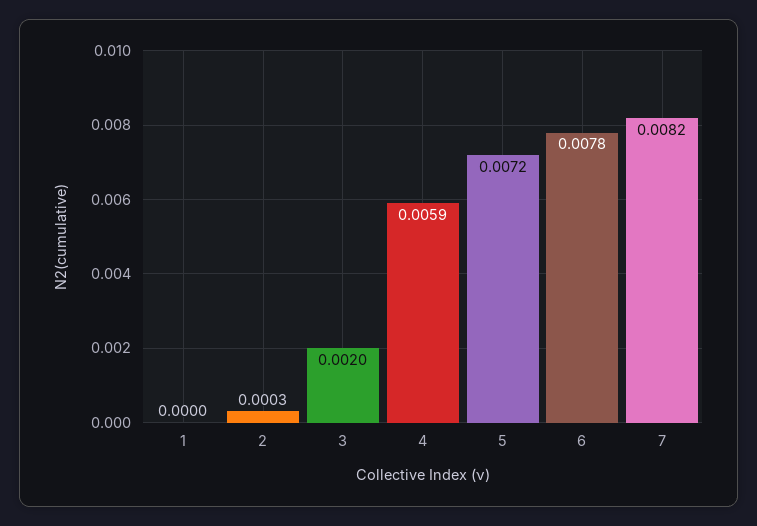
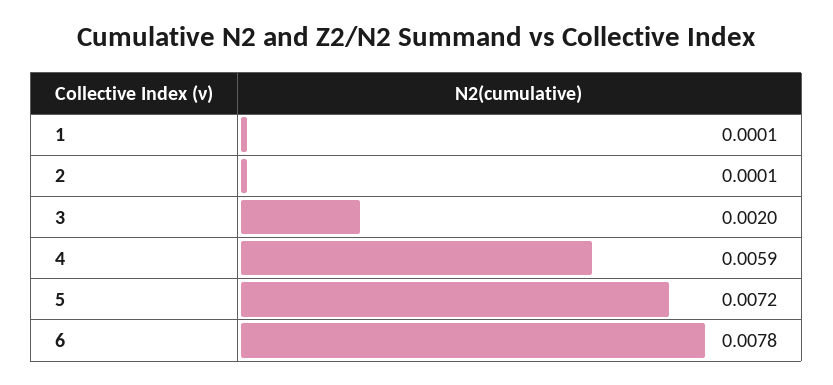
1: 0 -> 0.0001
2: 0.0003 -> 0.0001
7: 0.0082 -> none

